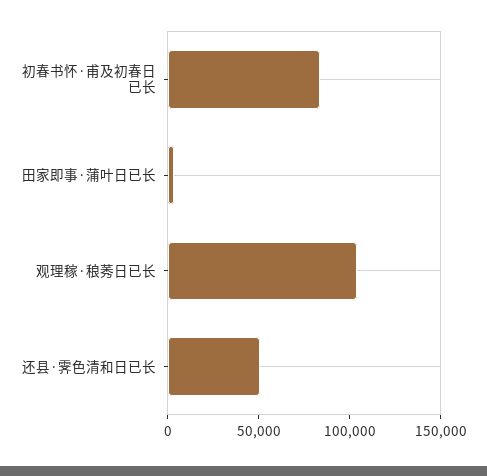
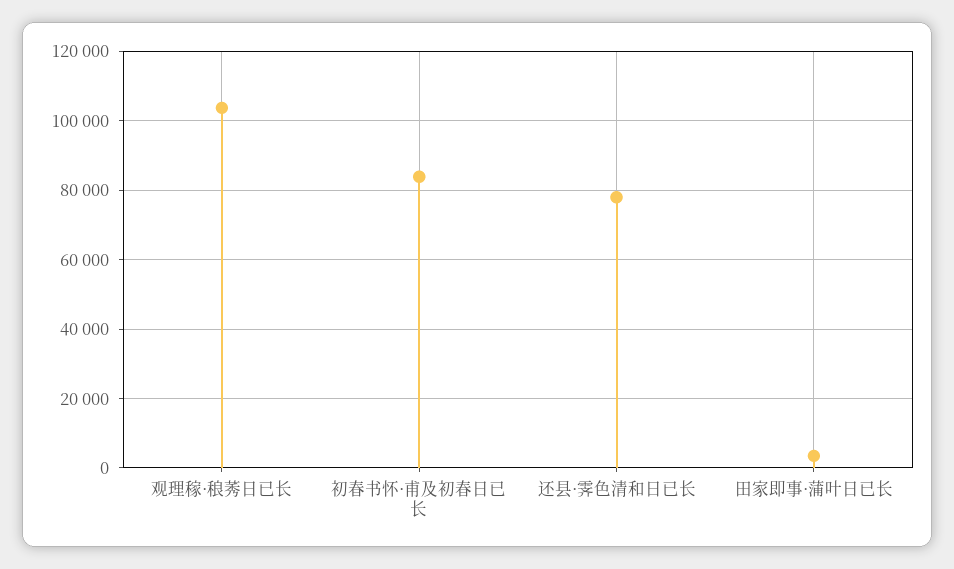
还县·霁色清和日已长: 50000 -> 78000

